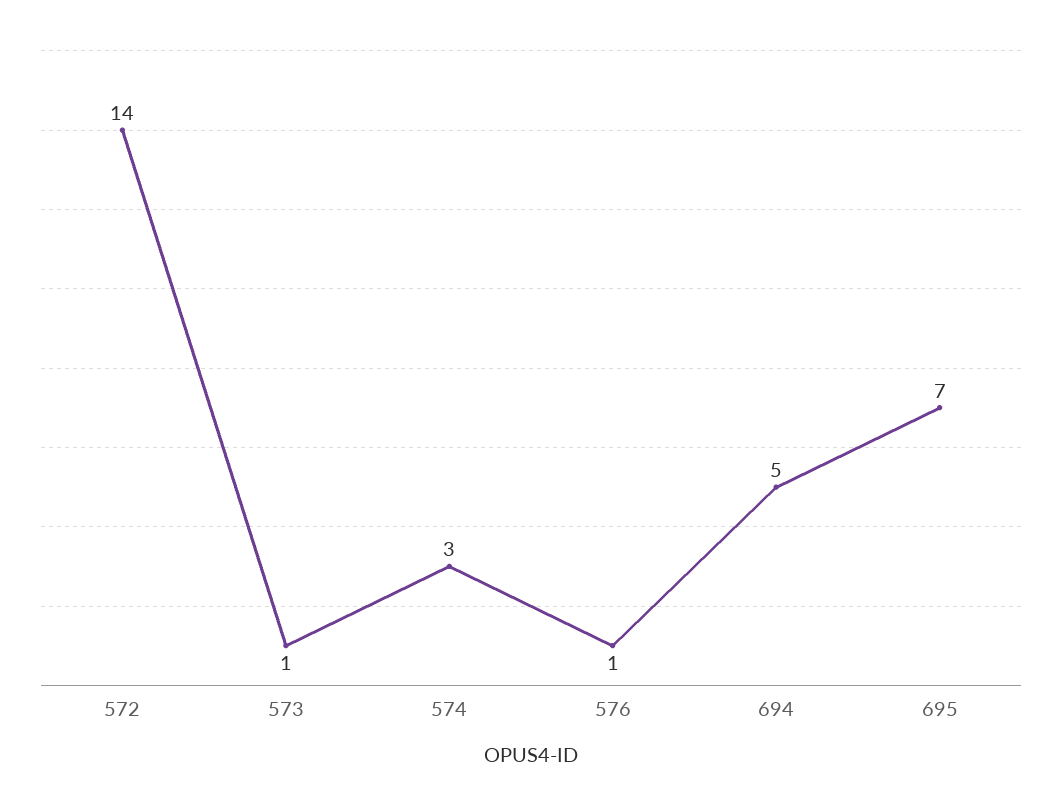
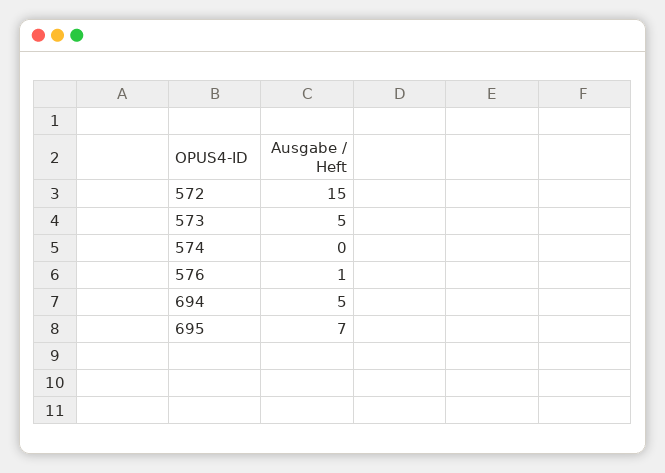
572: 14 -> 15
573: 1 -> 5
574: 3 -> 0

